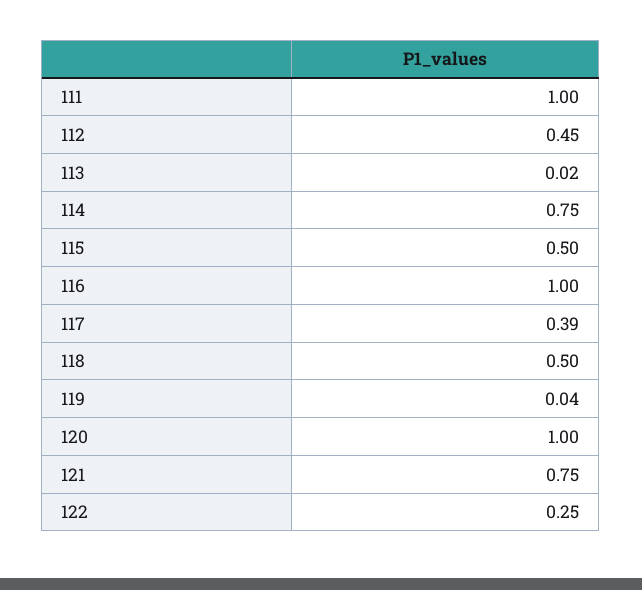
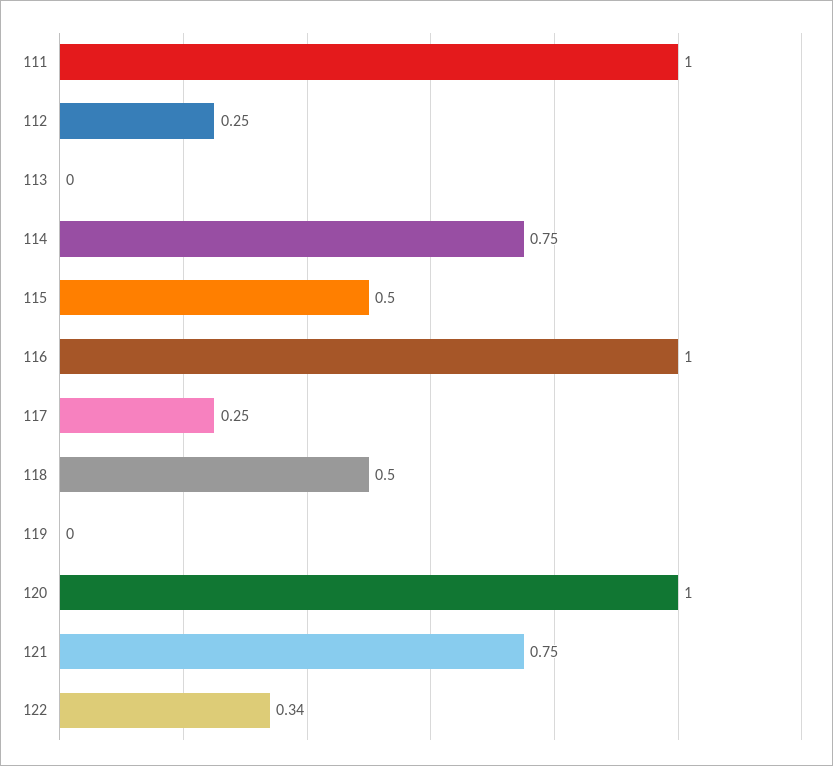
112: 0.45 -> 0.25
113: 0.02 -> 0
117: 0.39 -> 0.25
119: 0.04 -> 0
122: 0.25 -> 0.34

